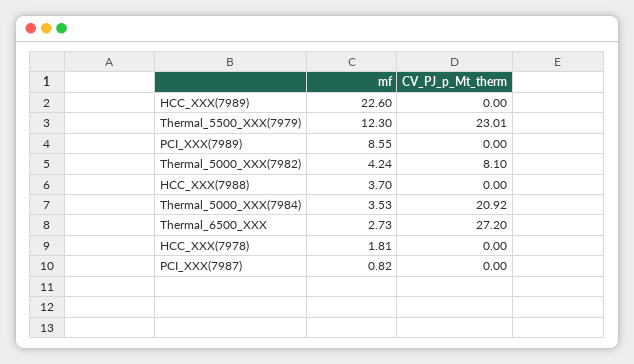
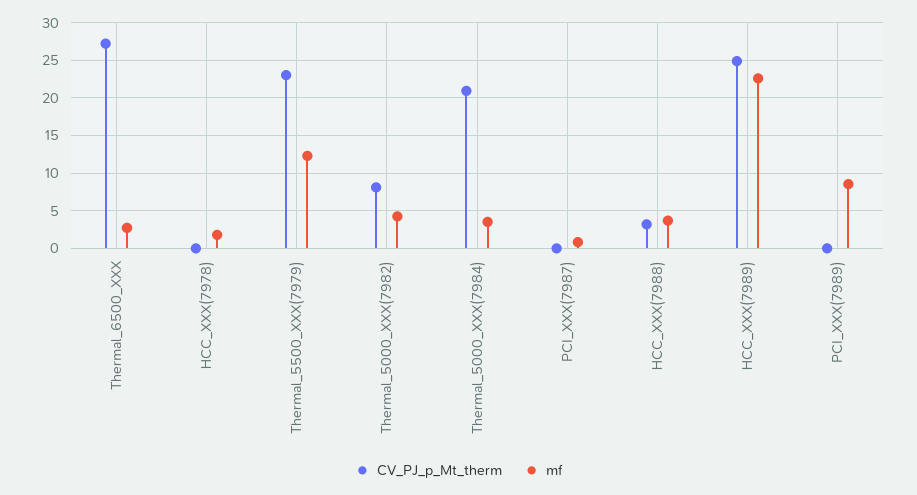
CV_PJ_p_Mt_therm, HCC_XXX(7989): 0 -> 25
CV_PJ_p_Mt_therm, HCC_XXX(7988): 0 -> 3

